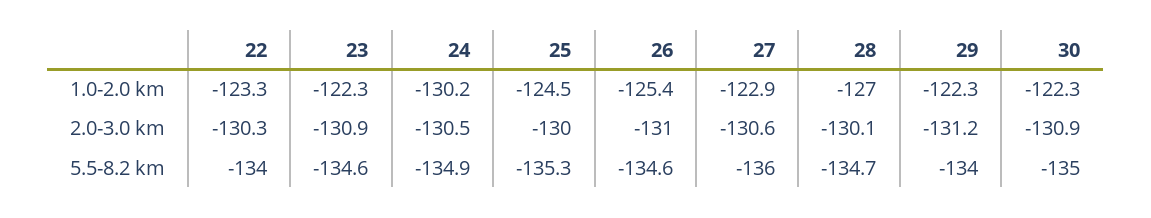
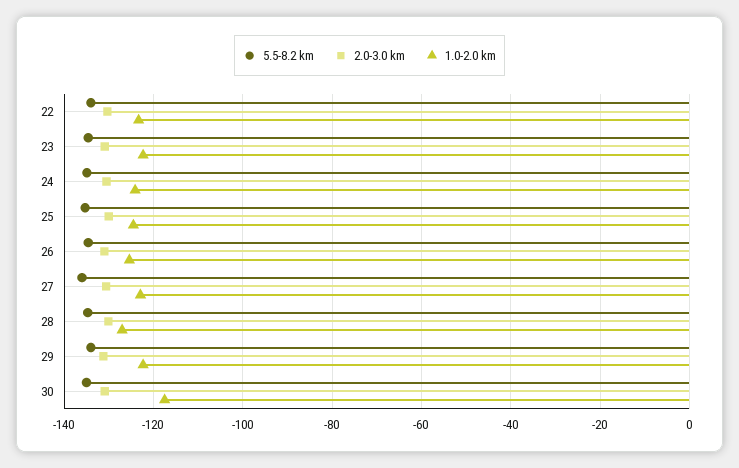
1.0-2.0 km, 24: -130.2 -> -124
1.0-2.0 km, 30: -122.3 -> -118

